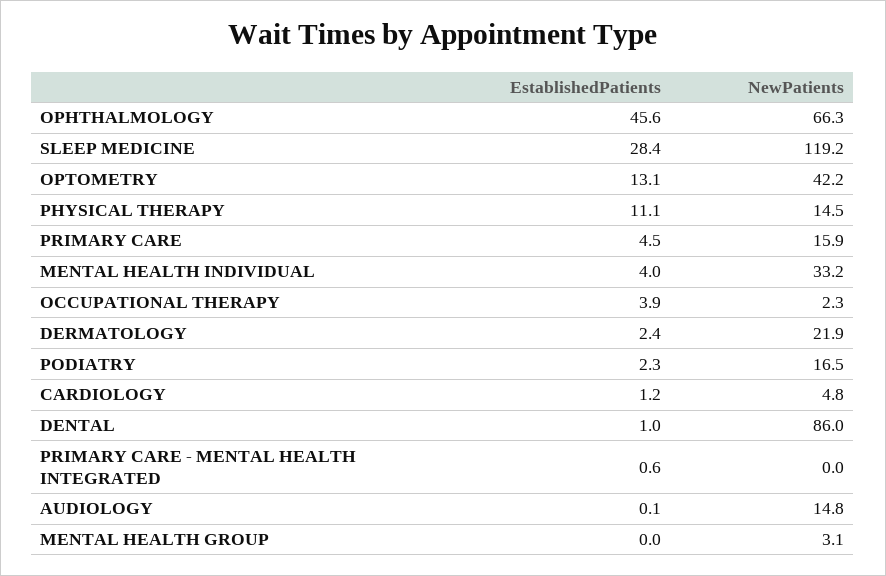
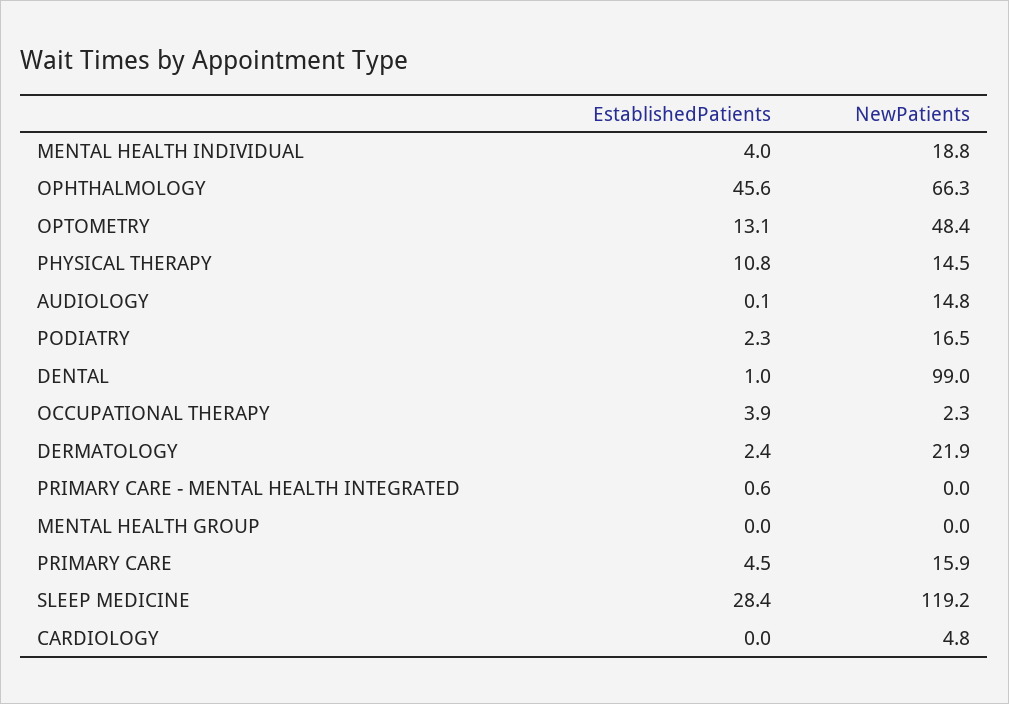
NewPatients, OPTOMETRY: 42.2 -> 48.4
EstablishedPatients, PHYSICAL THERAPY: 11.1 -> 10.8
NewPatients, MENTAL HEALTH INDIVIDUAL: 33.2 -> 18.8
EstablishedPatients, CARDIOLOGY: 1.2 -> 0
NewPatients, DENTAL: 86 -> 99
NewPatients, MENTAL HEALTH GROUP: 3.1 -> 0

